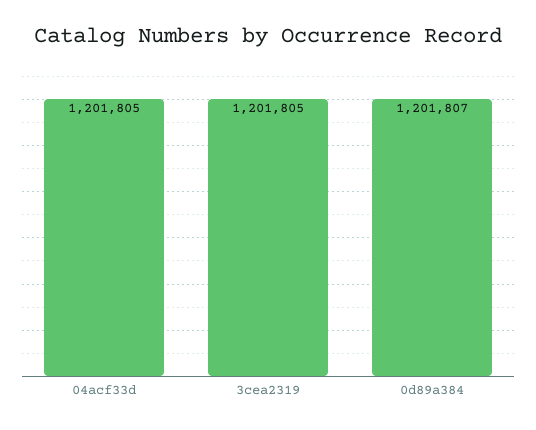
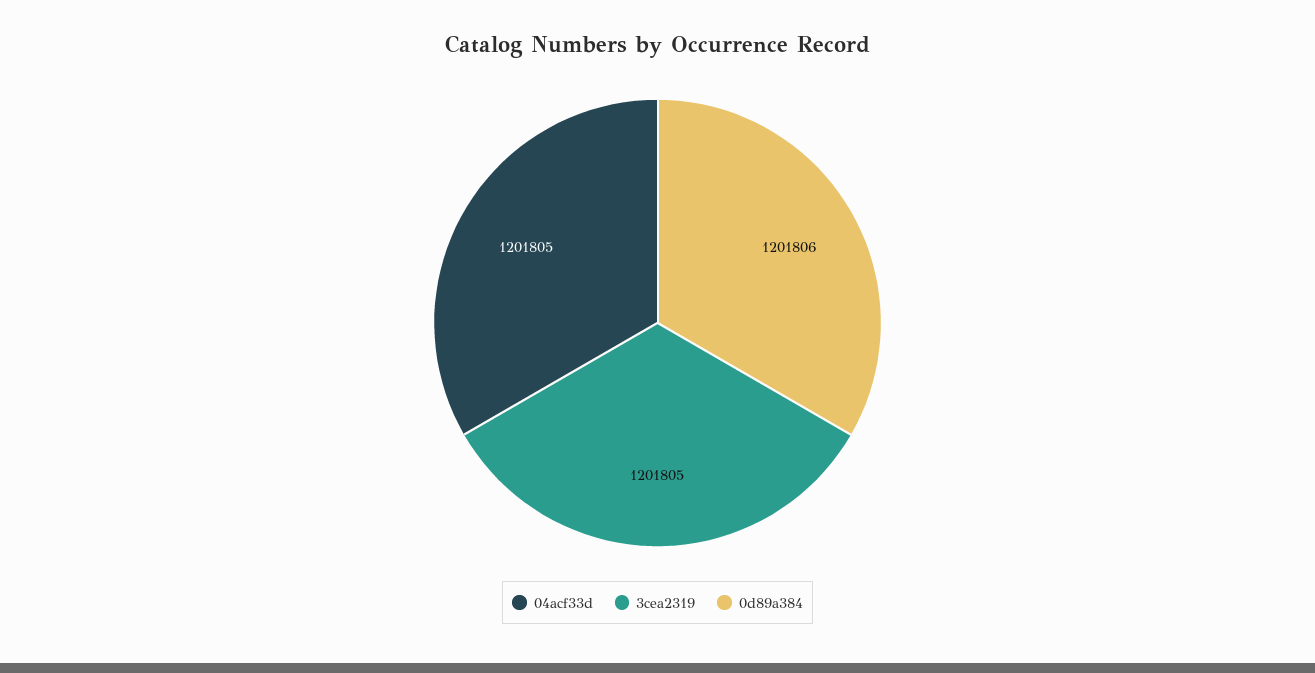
0d89a384: 1201807 -> 1201806

